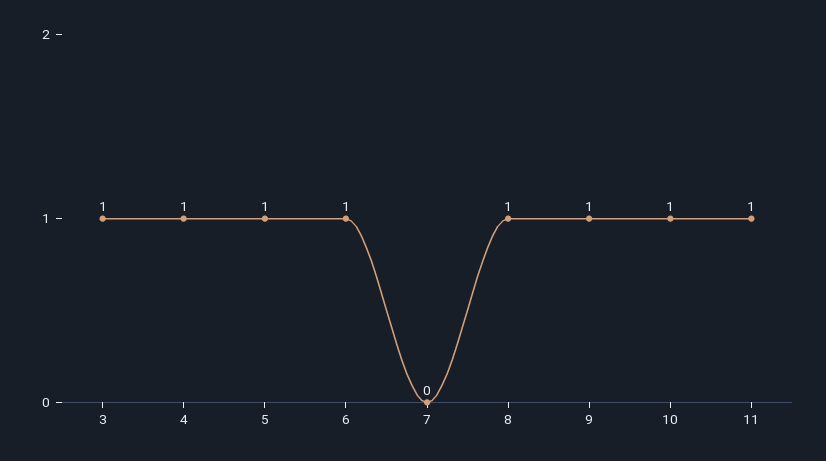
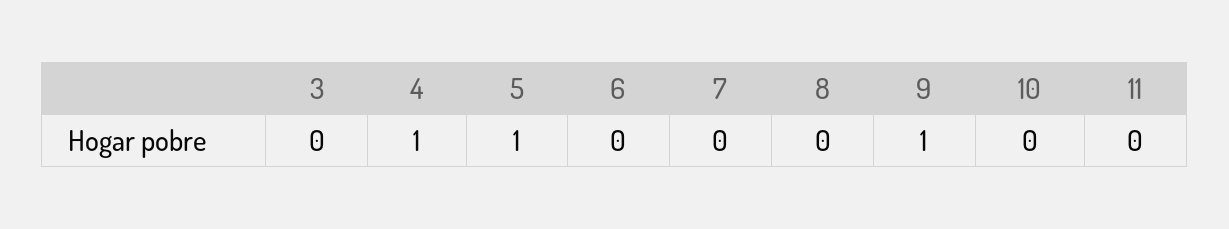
3: 1 -> 0
6: 1 -> 0
8: 1 -> 0
10: 1 -> 0
11: 1 -> 0

